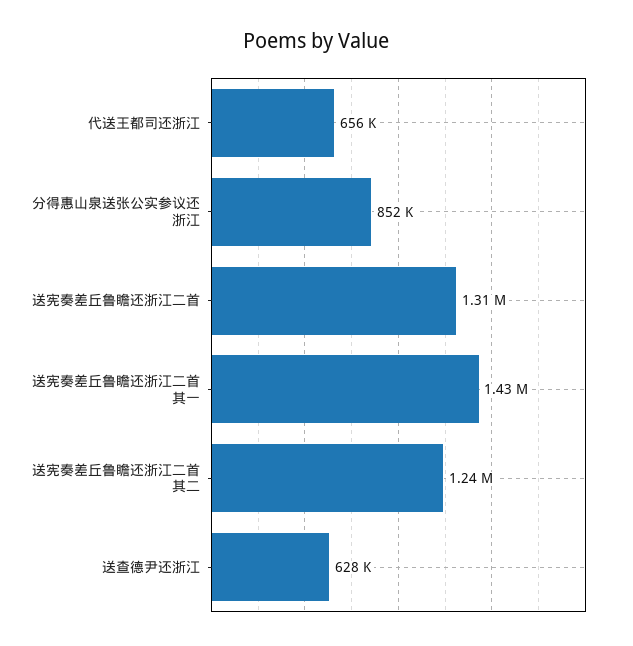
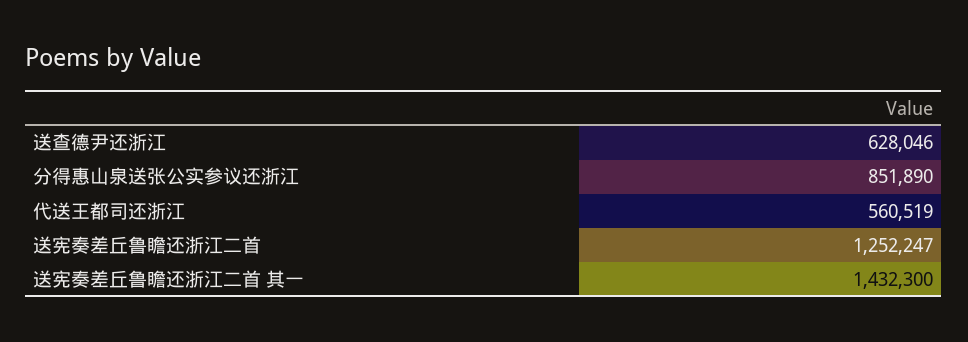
代送王都司还浙江: 656000 -> 560519
送宪奏差丘鲁瞻还浙江二首: 1310000 -> 1252247
送宪奏差丘鲁瞻还浙江二首 其二: 1240000 -> none

